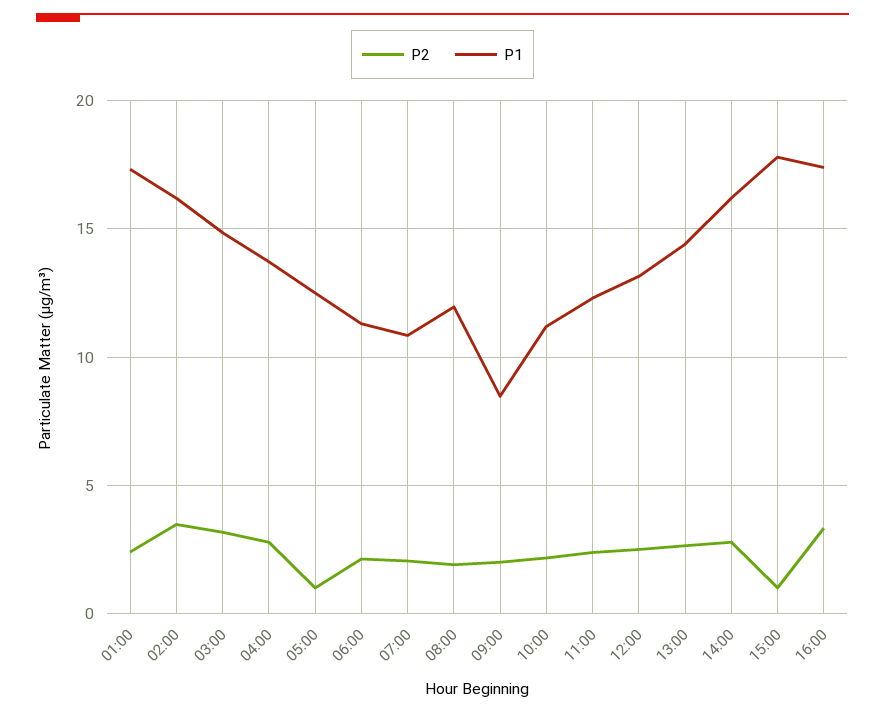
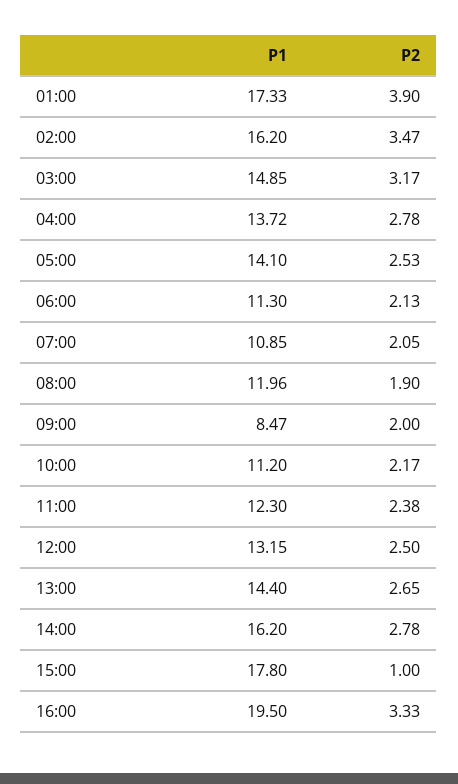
P2, 01:00: 2.5 -> 3.9
P2, 05:00: 1 -> 2.53
P1, 05:00: 12.5 -> 14.1
P1, 16:00: 17.5 -> 19.5

